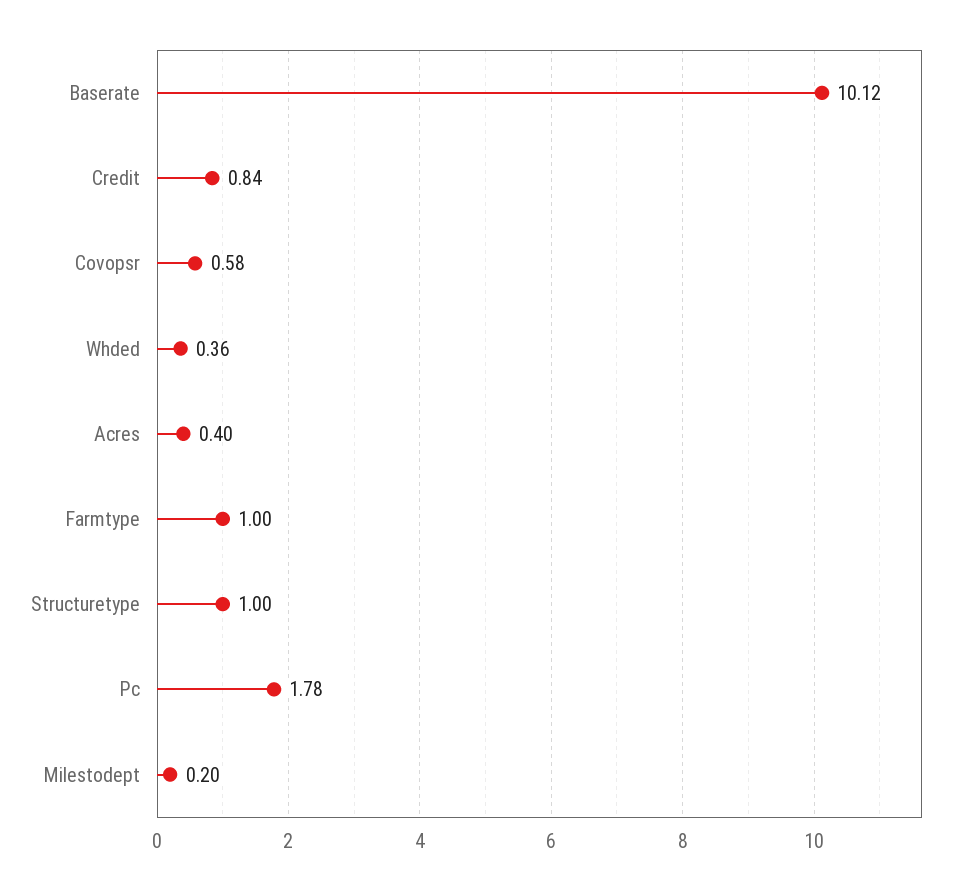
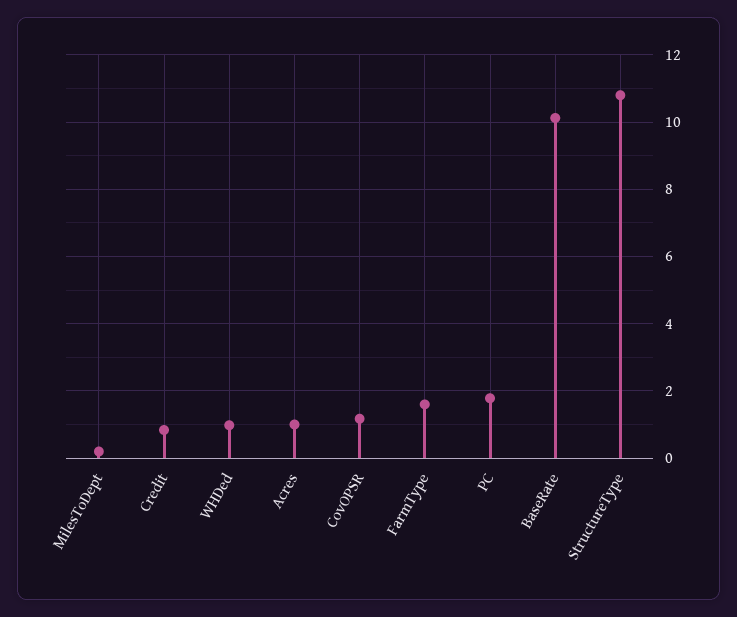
Covopsr: 0.58 -> 1.2
Whded: 0.36 -> 1
Acres: 0.4 -> 1
Farmtype: 1 -> 1.6
Structuretype: 1 -> 10.8

